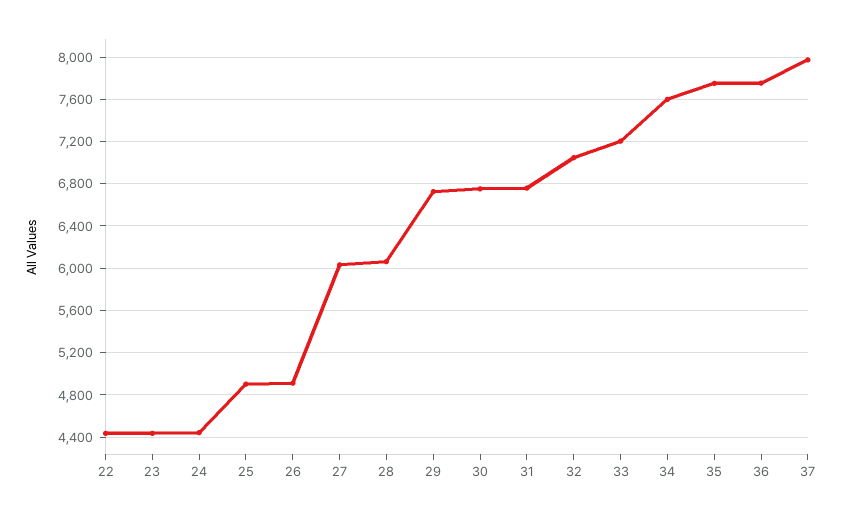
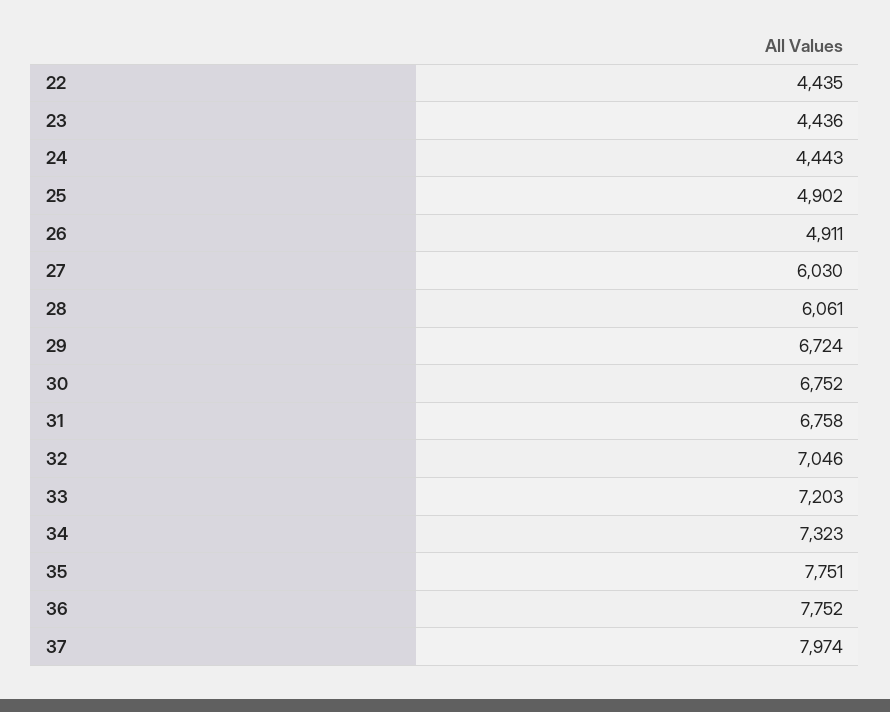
34: 7600 -> 7323

